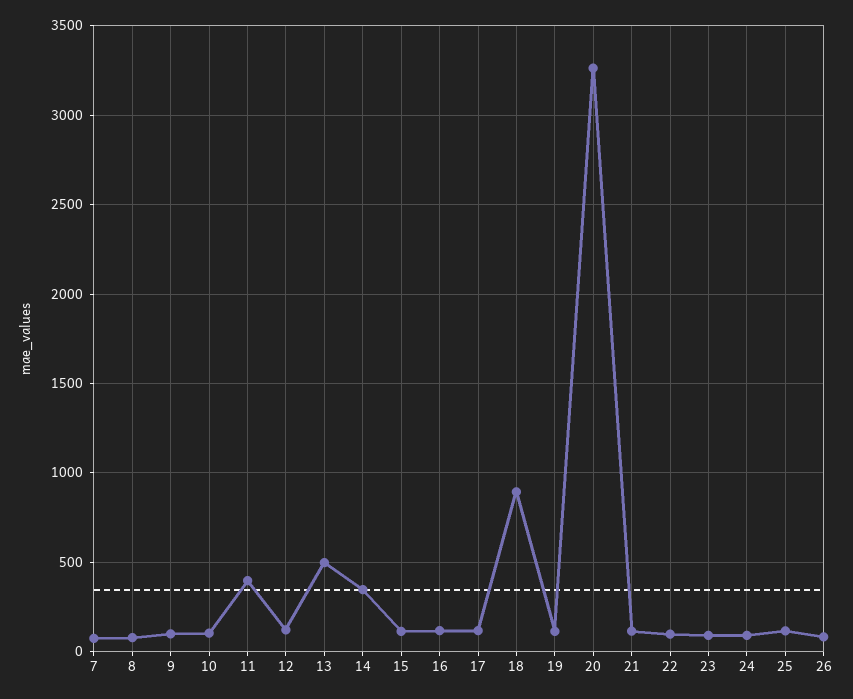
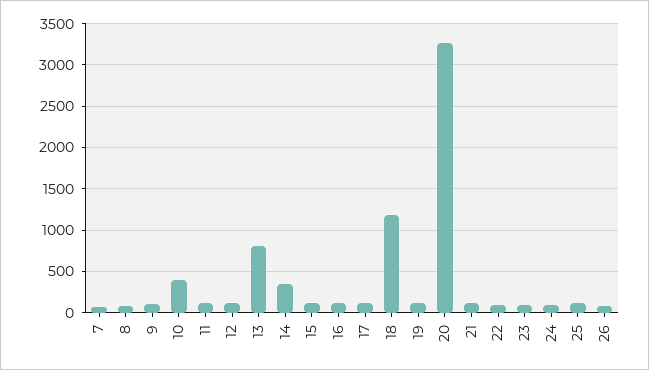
10: 100 -> 400
11: 400 -> 100
13: 500 -> 800
18: 900 -> 1200

